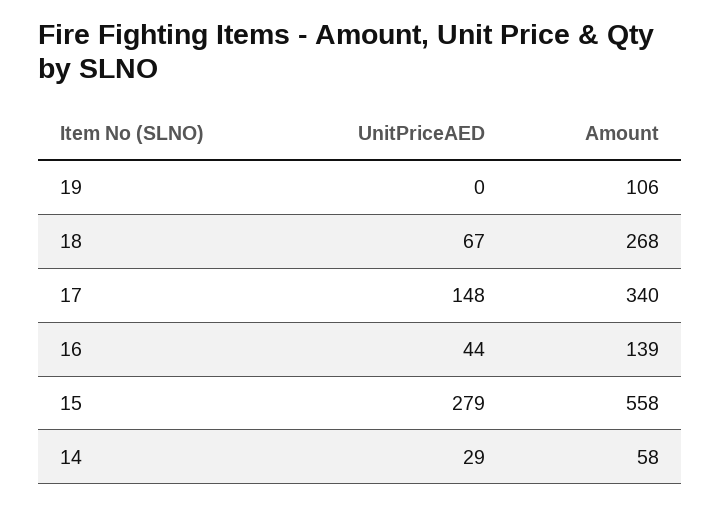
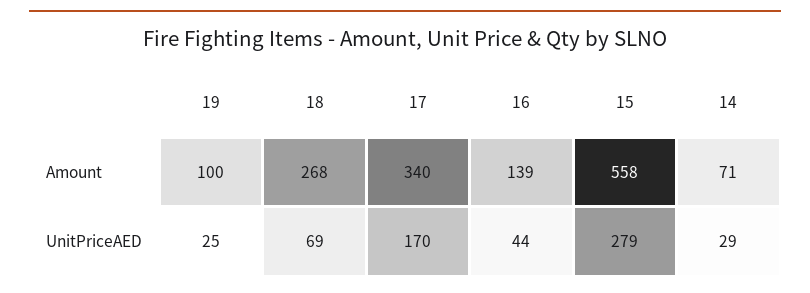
UnitPriceAED, 19: 0 -> 25
Amount, 19: 106 -> 100
UnitPriceAED, 18: 67 -> 69
UnitPriceAED, 17: 148 -> 170
Amount, 14: 58 -> 71

